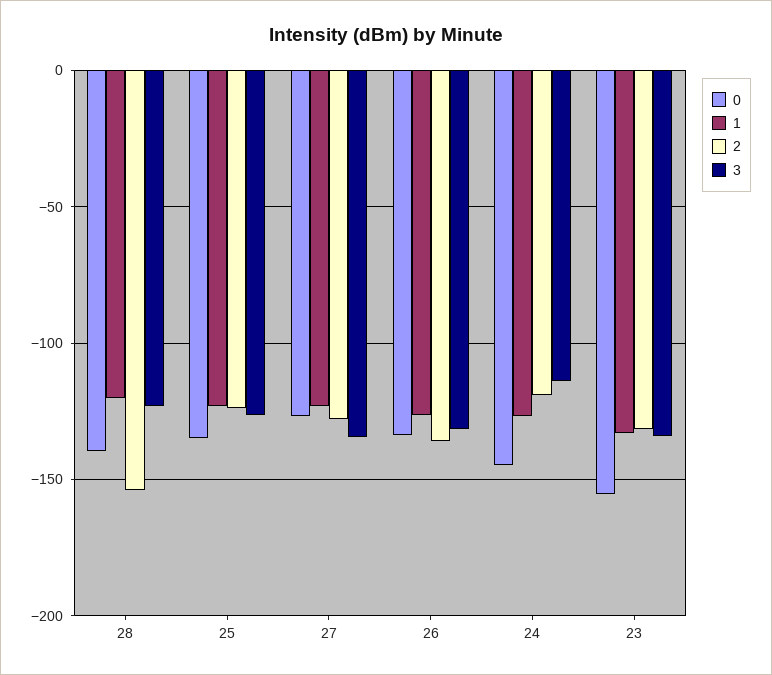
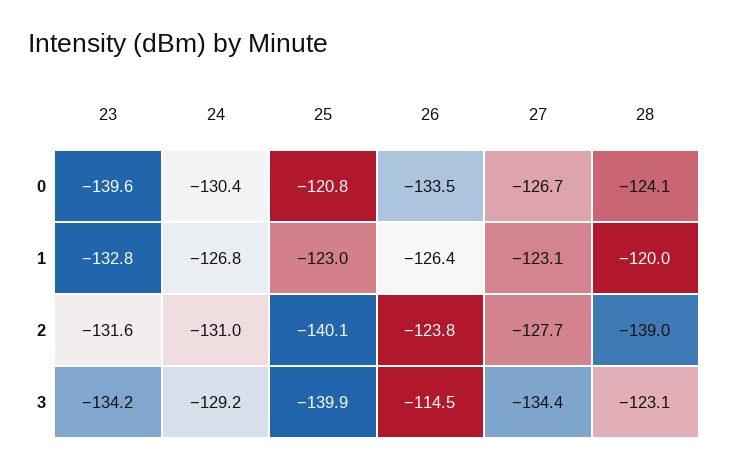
0, 28: -140 -> -124.1
2, 28: -155 -> -139
0, 25: -135 -> -120.8
2, 25: -125 -> -140.1
3, 25: -125 -> -139.9
2, 26: -135 -> -123.8
3, 26: -130 -> -114.5
0, 24: -145 -> -130.4
2, 24: -120 -> -131
3, 24: -115 -> -129.2
0, 23: -155 -> -139.6

